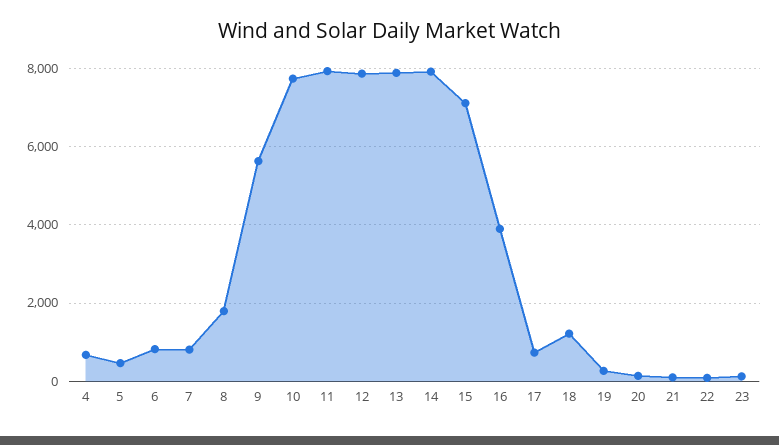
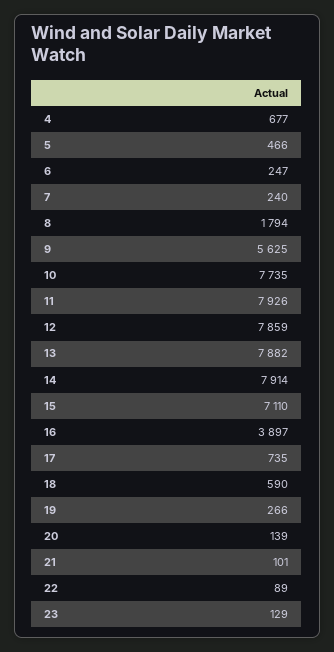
6: 800 -> 247
7: 800 -> 240
18: 1200 -> 590

